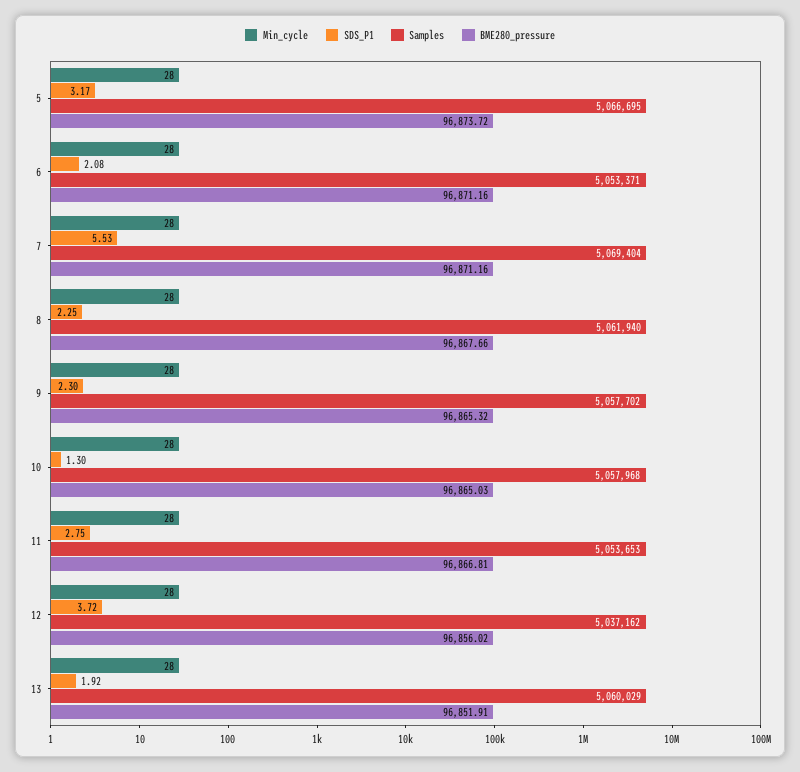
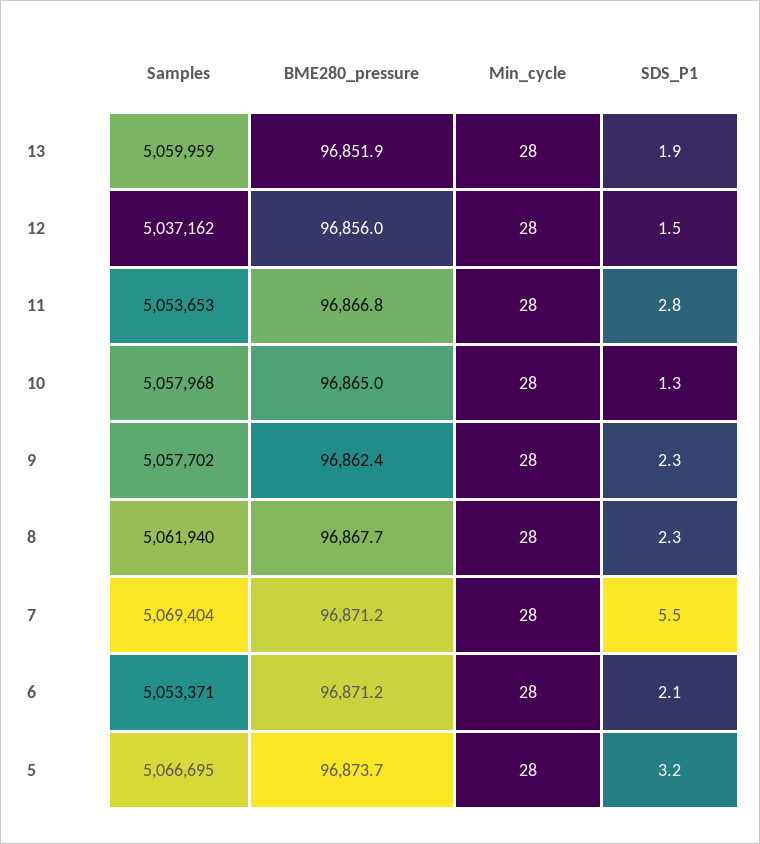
BME280_pressure, 9: 96865.32 -> 96862.4
SDS_P1, 12: 3.72 -> 1.5
Samples, 13: 5060029 -> 5059959

